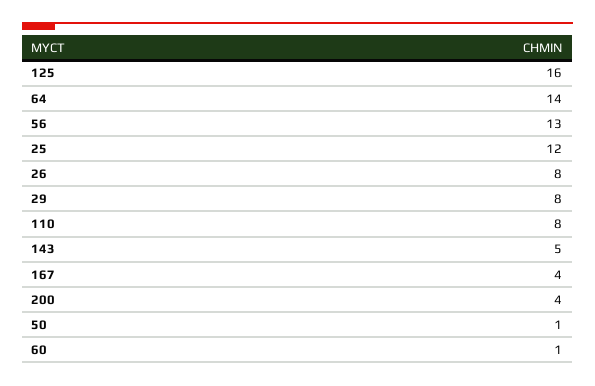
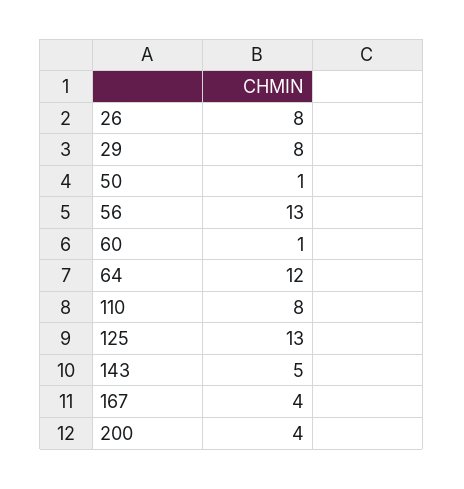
125: 16 -> 13
64: 14 -> 12
25: 12 -> none

